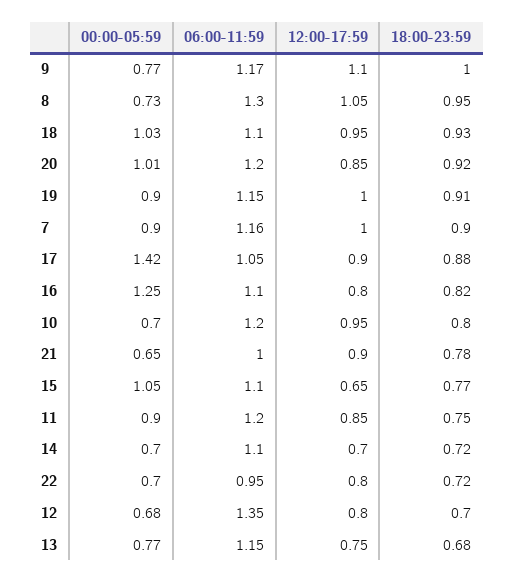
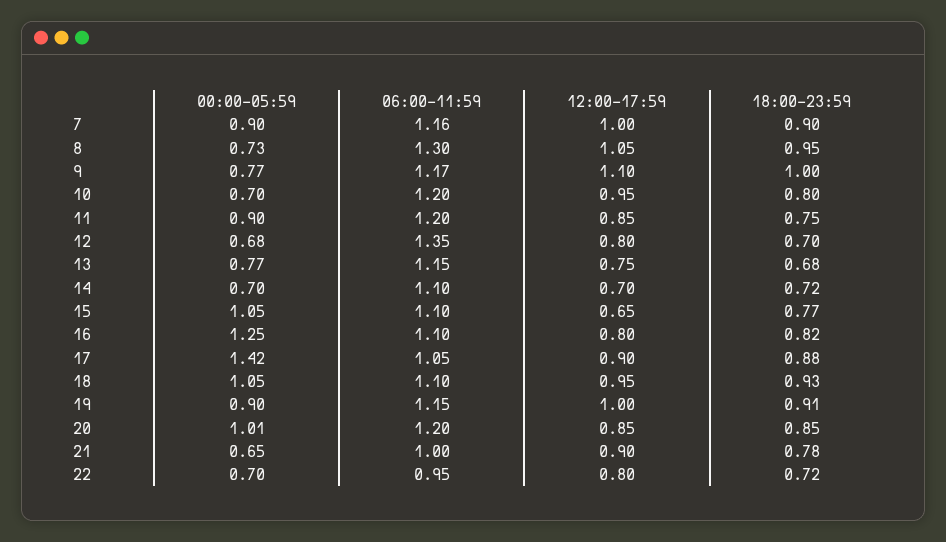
00:00-05:59, 18: 1.03 -> 1.05
18:00-23:59, 20: 0.92 -> 0.85

